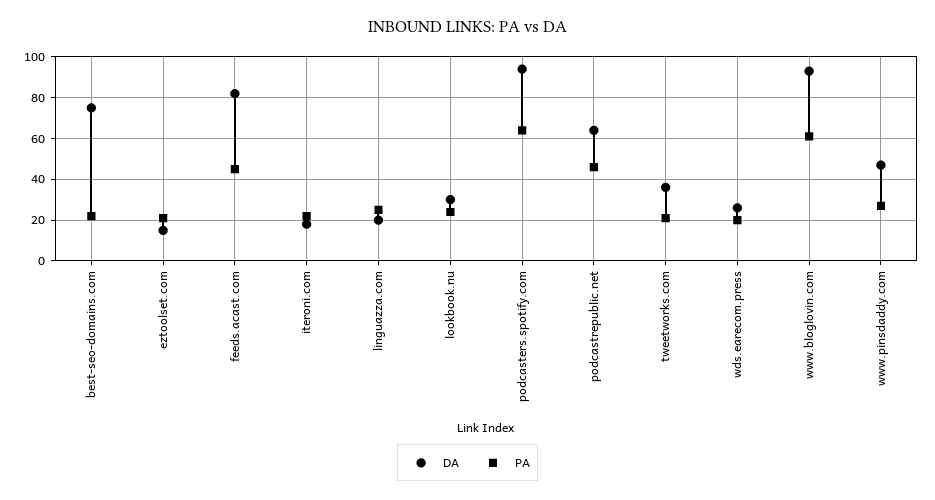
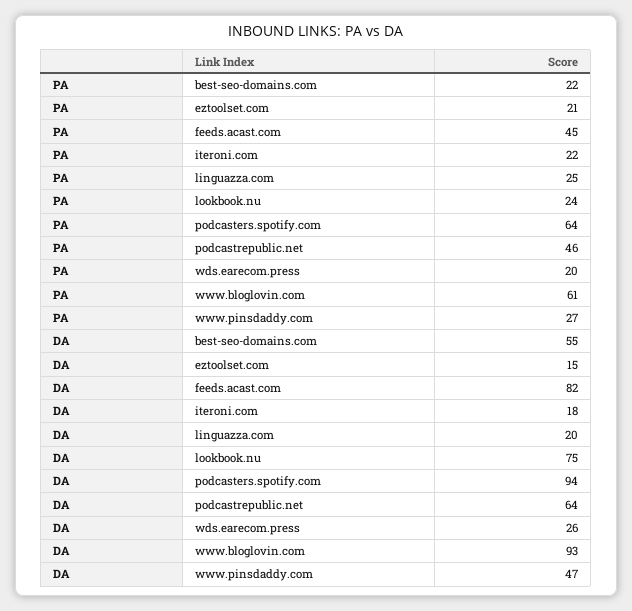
DA, best-seo-domains.com: 75 -> 55
DA, lookbook.nu: 30 -> 75
DA, tweetworks.com: 35 -> none
PA, tweetworks.com: 20 -> none

